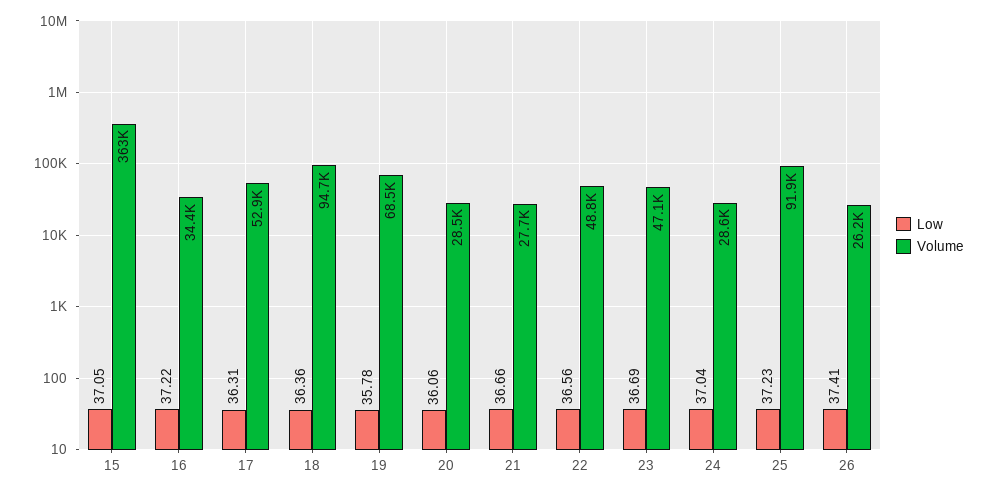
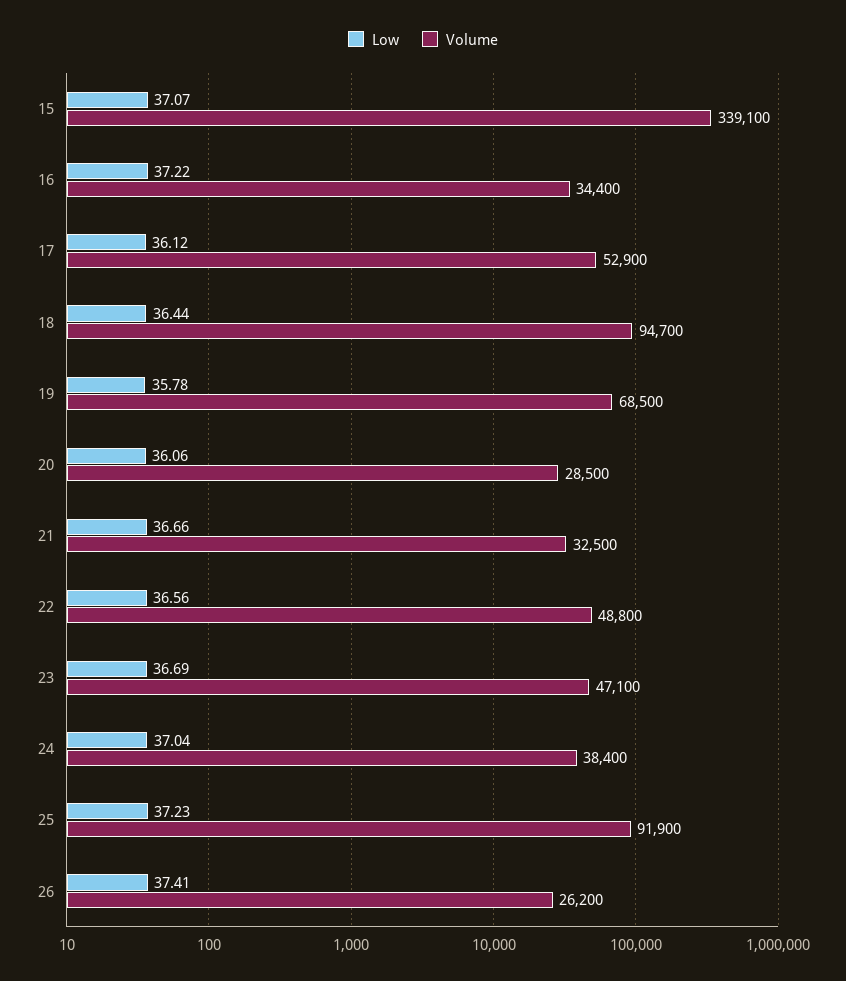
Low, 15: 37.05 -> 37.07
Volume, 15: 363000 -> 339100
Low, 17: 36.31 -> 36.12
Low, 18: 36.36 -> 36.44
Volume, 21: 27700 -> 32500
Volume, 24: 28600 -> 38400

